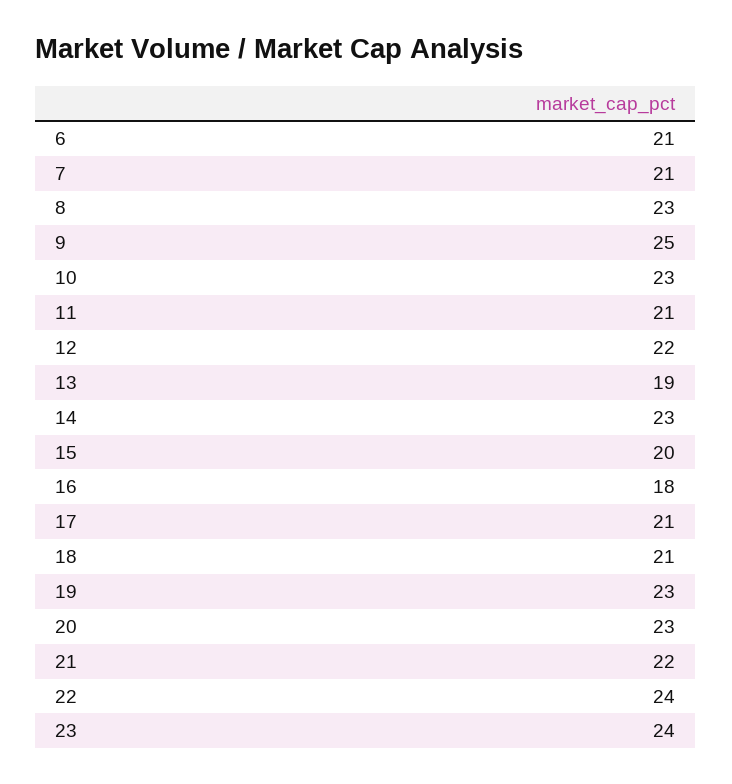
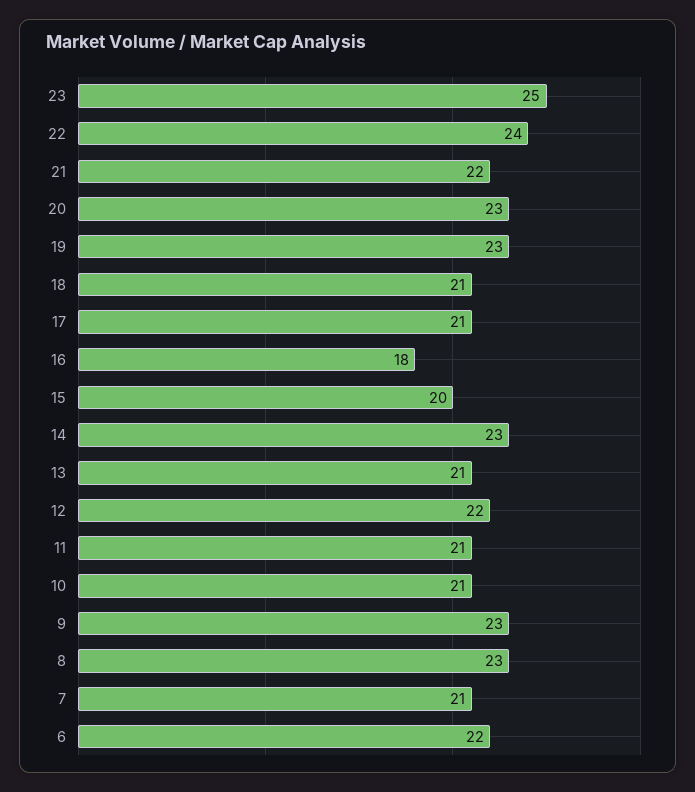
6: 21 -> 22
9: 25 -> 23
10: 23 -> 21
13: 19 -> 21
23: 24 -> 25

